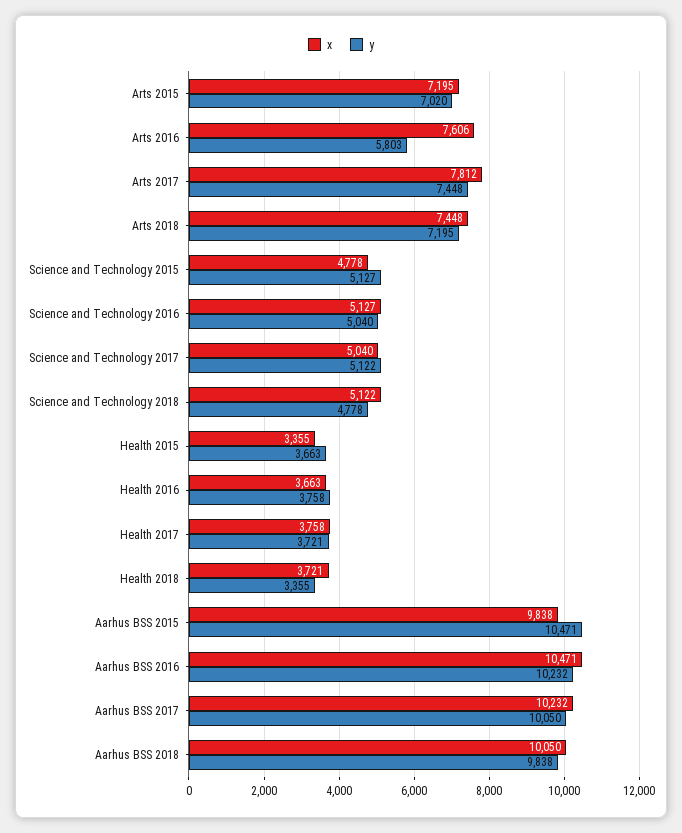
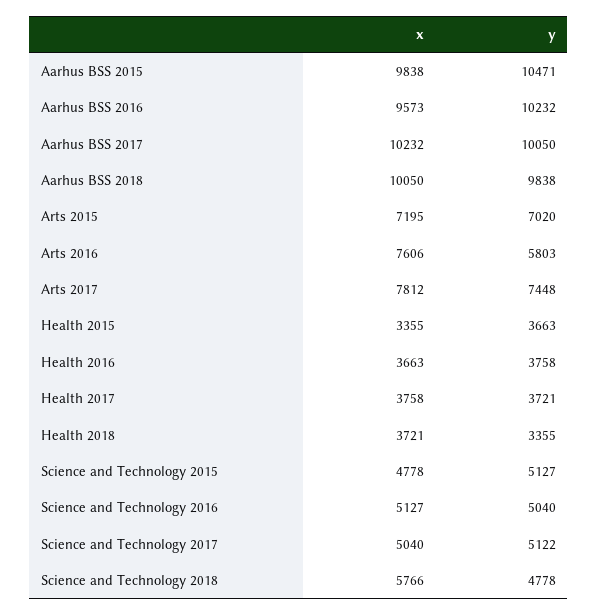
x, Arts 2018: 7448 -> none
y, Arts 2018: 7195 -> none
x, Science and Technology 2018: 5122 -> 5766
x, Aarhus BSS 2016: 10471 -> 9573

